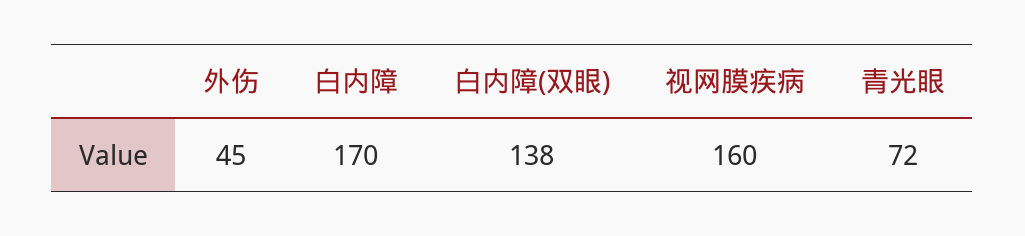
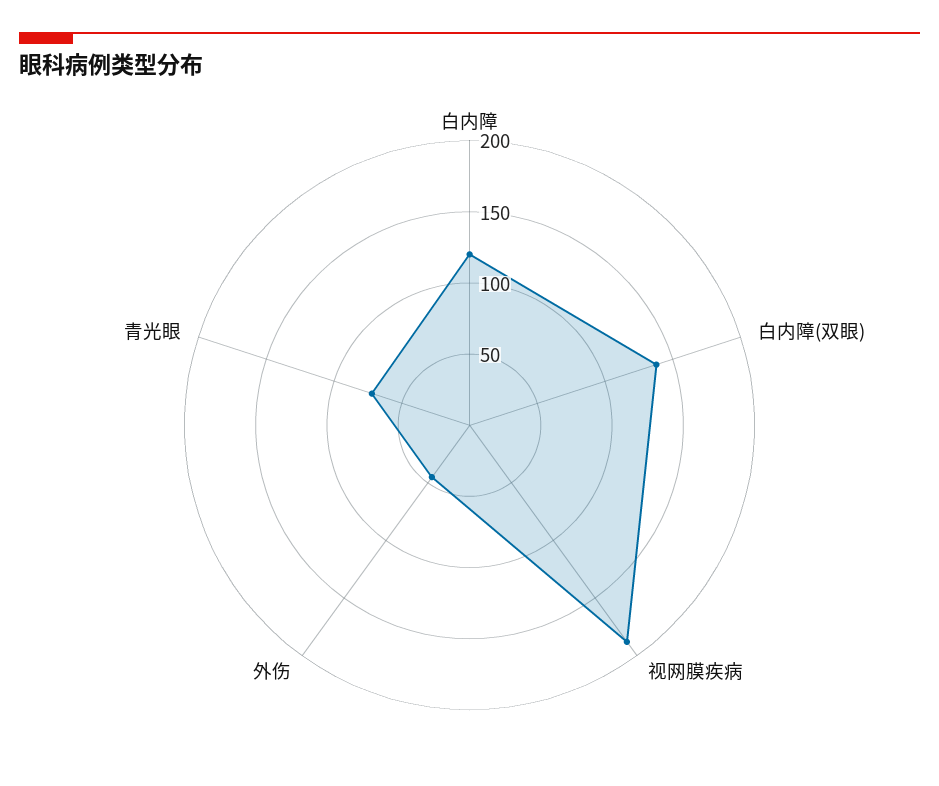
白内障: 170 -> 120
视网膜疾病: 160 -> 190

